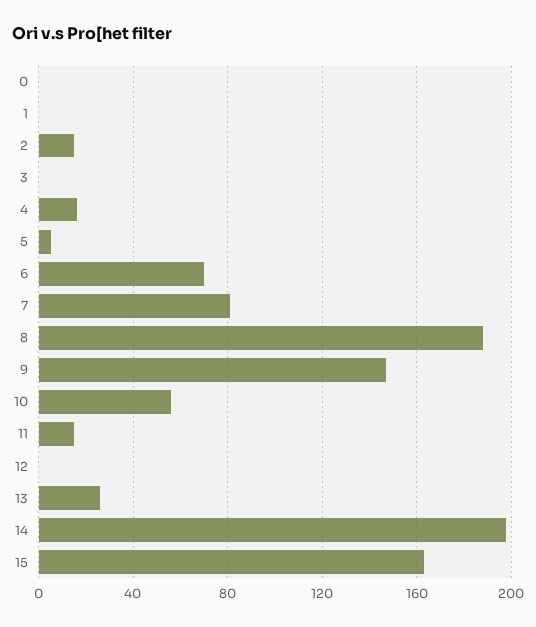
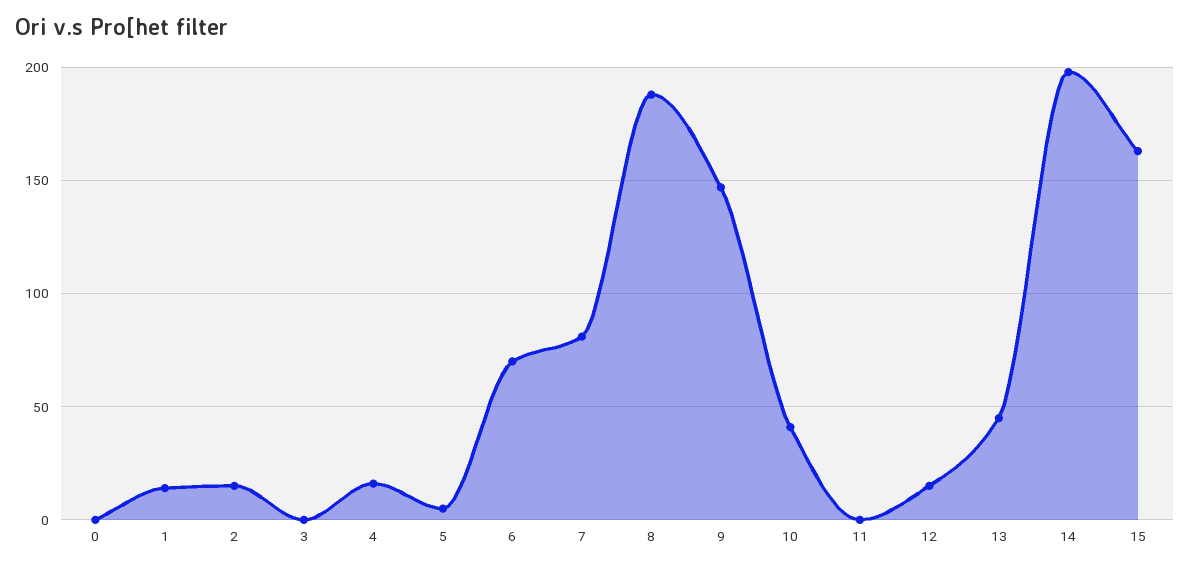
1: 0 -> 15
10: 55 -> 40
11: 15 -> 0
12: 0 -> 15
13: 25 -> 45

